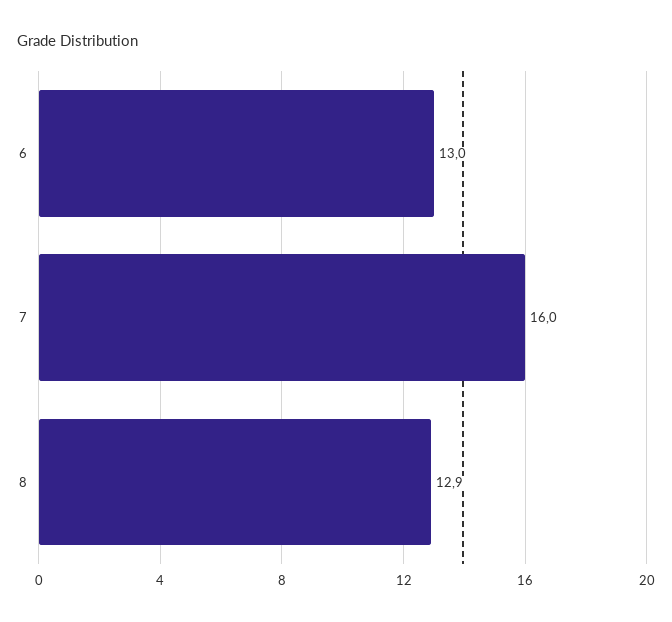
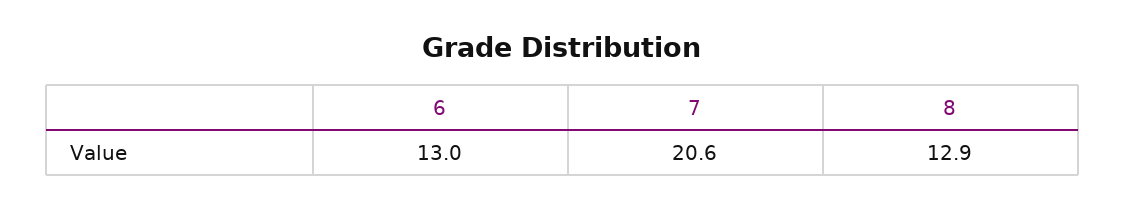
7: 16 -> 20.6

